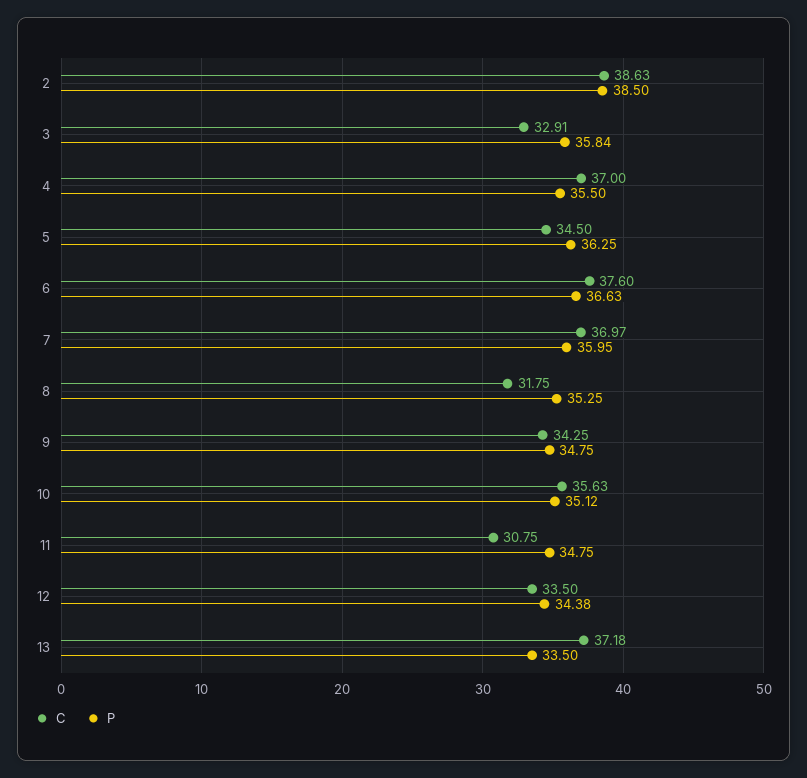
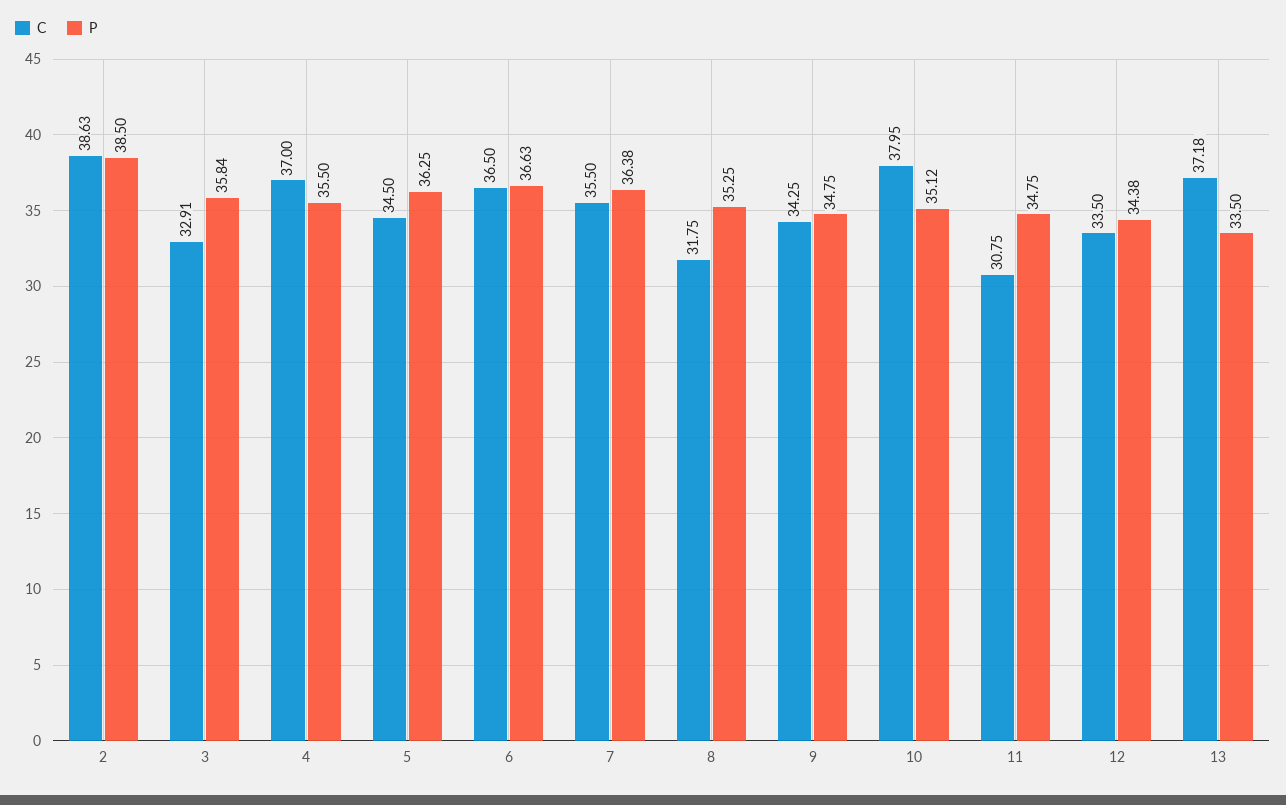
C, 6: 37.6 -> 36.5
C, 7: 36.97 -> 35.5
P, 7: 35.95 -> 36.38
C, 10: 35.63 -> 37.95

